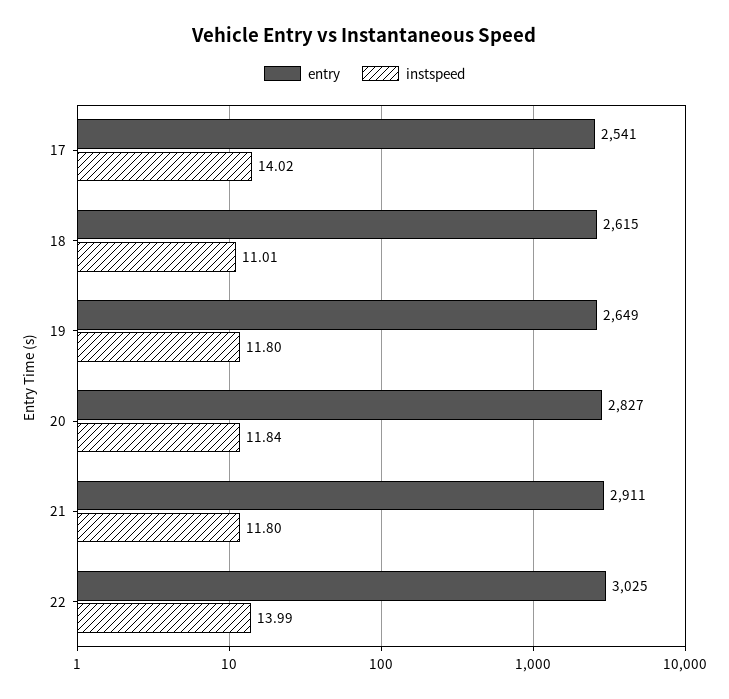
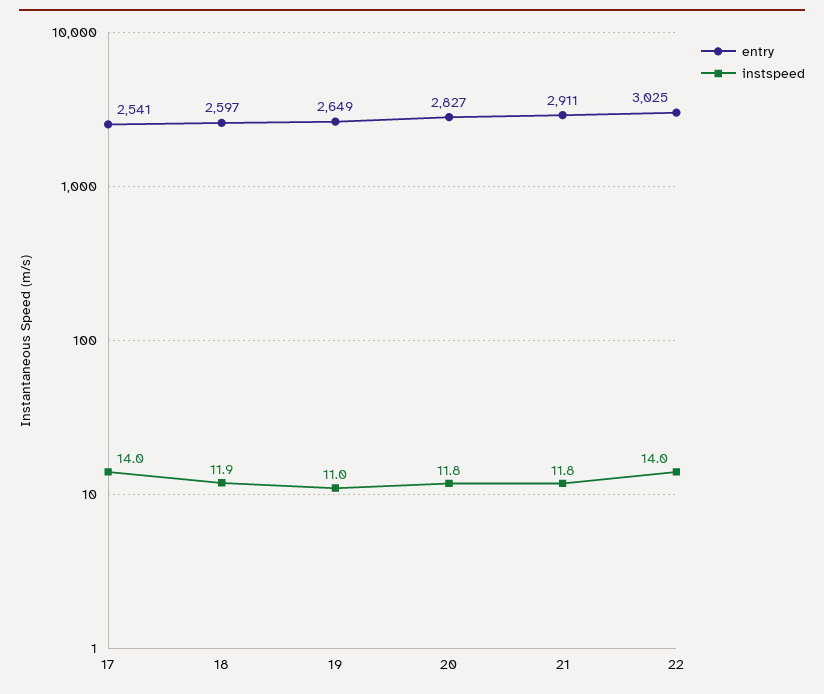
entry, 18: 2615 -> 2597
instspeed, 18: 11.01 -> 11.9
instspeed, 19: 11.8 -> 11

